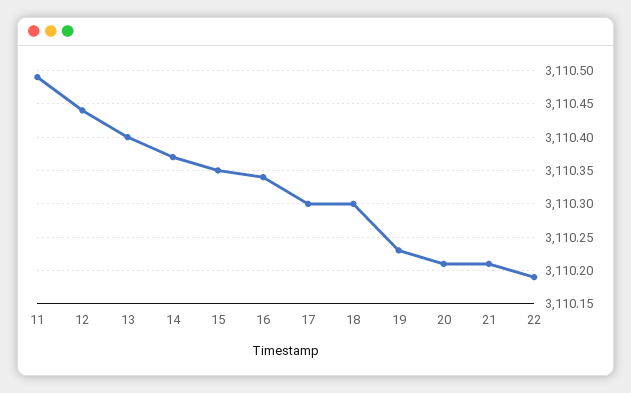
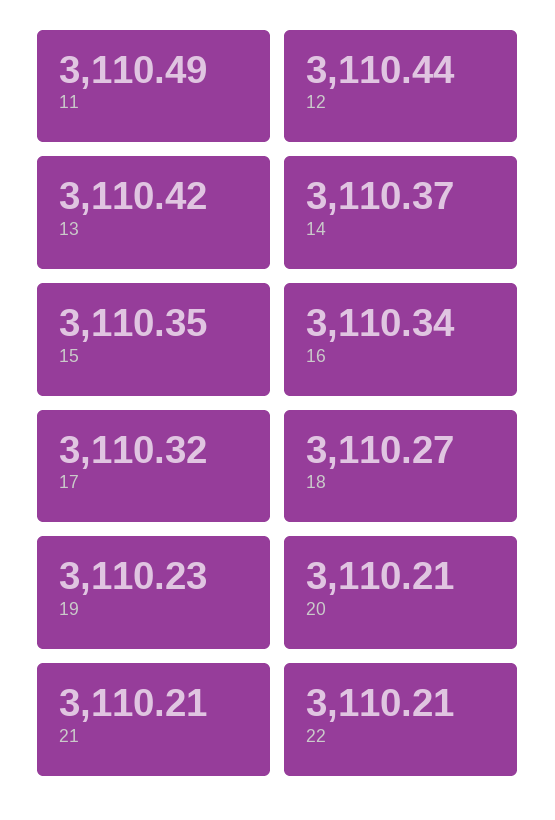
13: 3110.4 -> 3110.42
17: 3110.3 -> 3110.32
18: 3110.3 -> 3110.27
22: 3110.19 -> 3110.21

